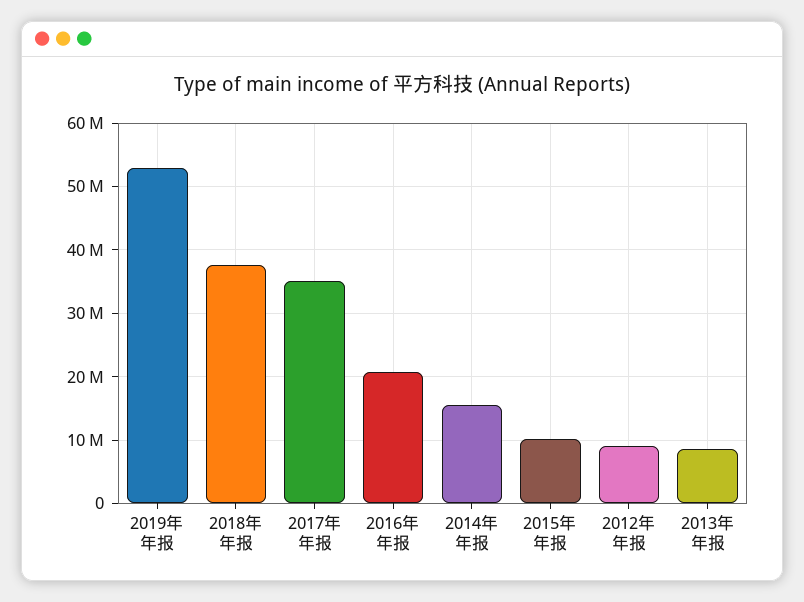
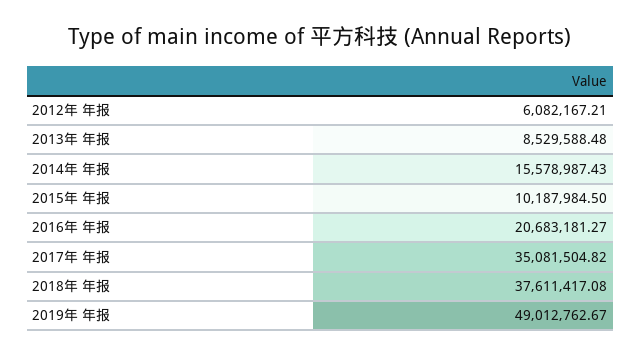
2019年 年报: 53000000 -> 49012762.67
2012年 年报: 9000000 -> 6082167.21

